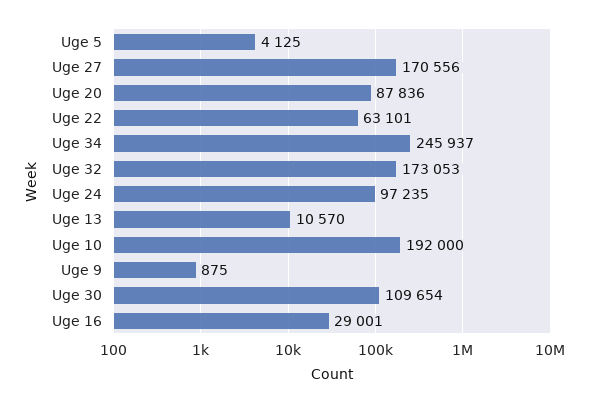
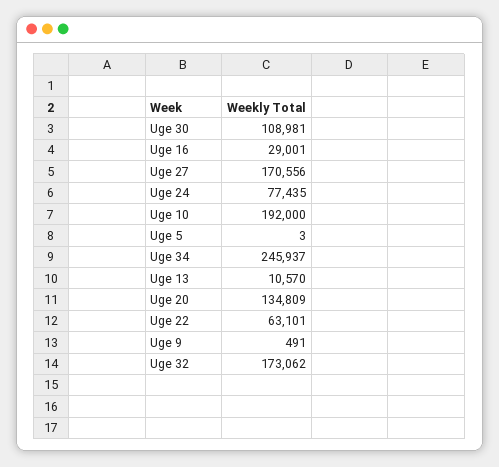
Uge 5: 4125 -> 3
Uge 20: 87836 -> 134809
Uge 32: 173053 -> 173062
Uge 24: 97235 -> 77435
Uge 9: 875 -> 491
Uge 30: 109654 -> 108981

